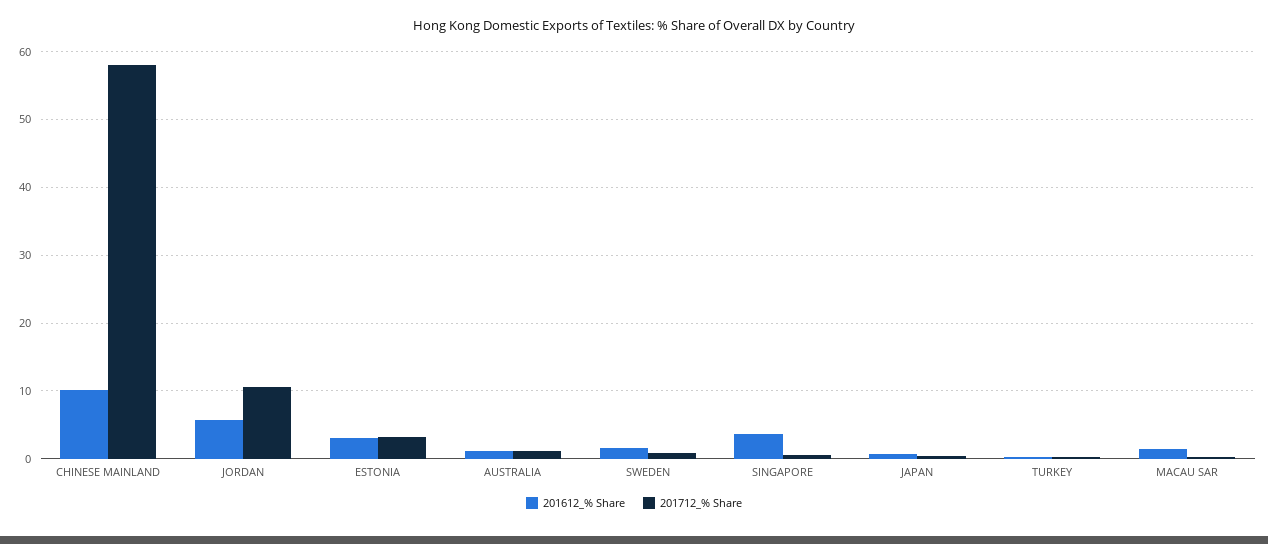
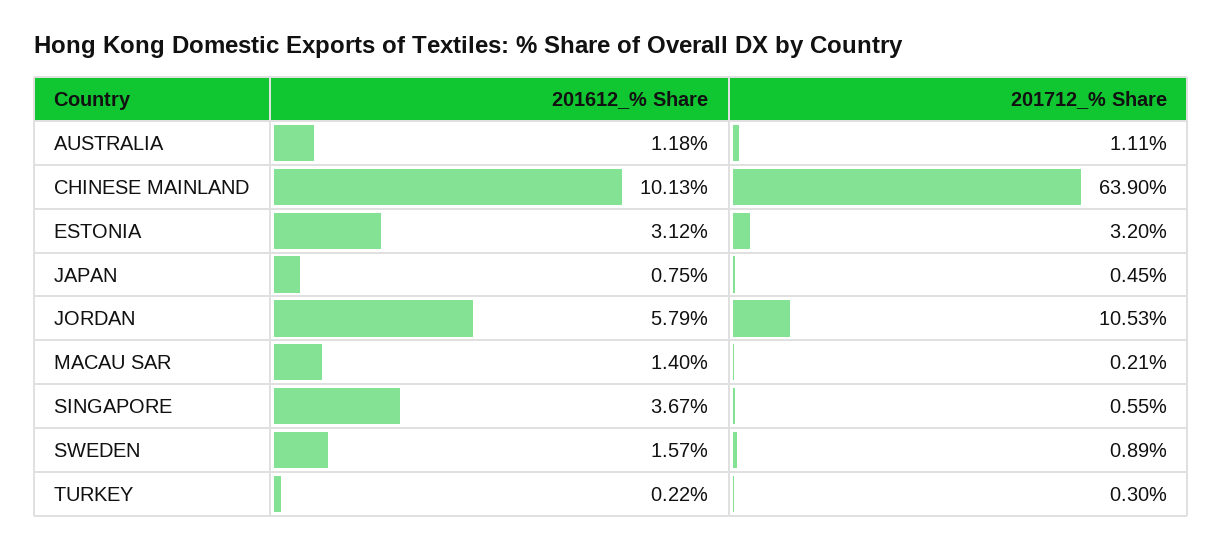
201712_% Share, CHINESE MAINLAND: 58 -> 63.9

